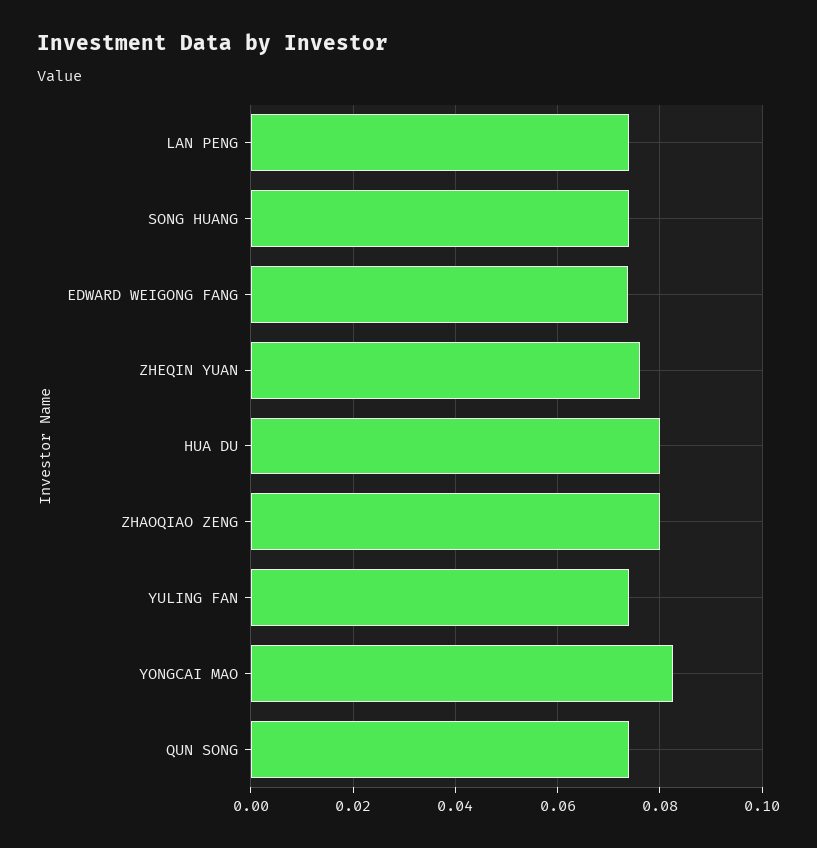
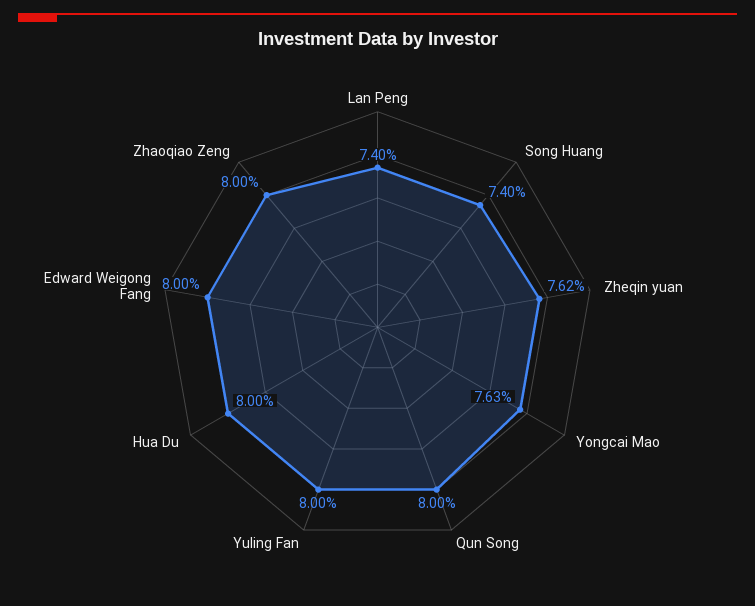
EDWARD WEIGONG FANG: 0.074 -> 0.08
YULING FAN: 0.074 -> 0.08
YONGCAI MAO: 0.082 -> 0.0763
QUN SONG: 0.074 -> 0.08

